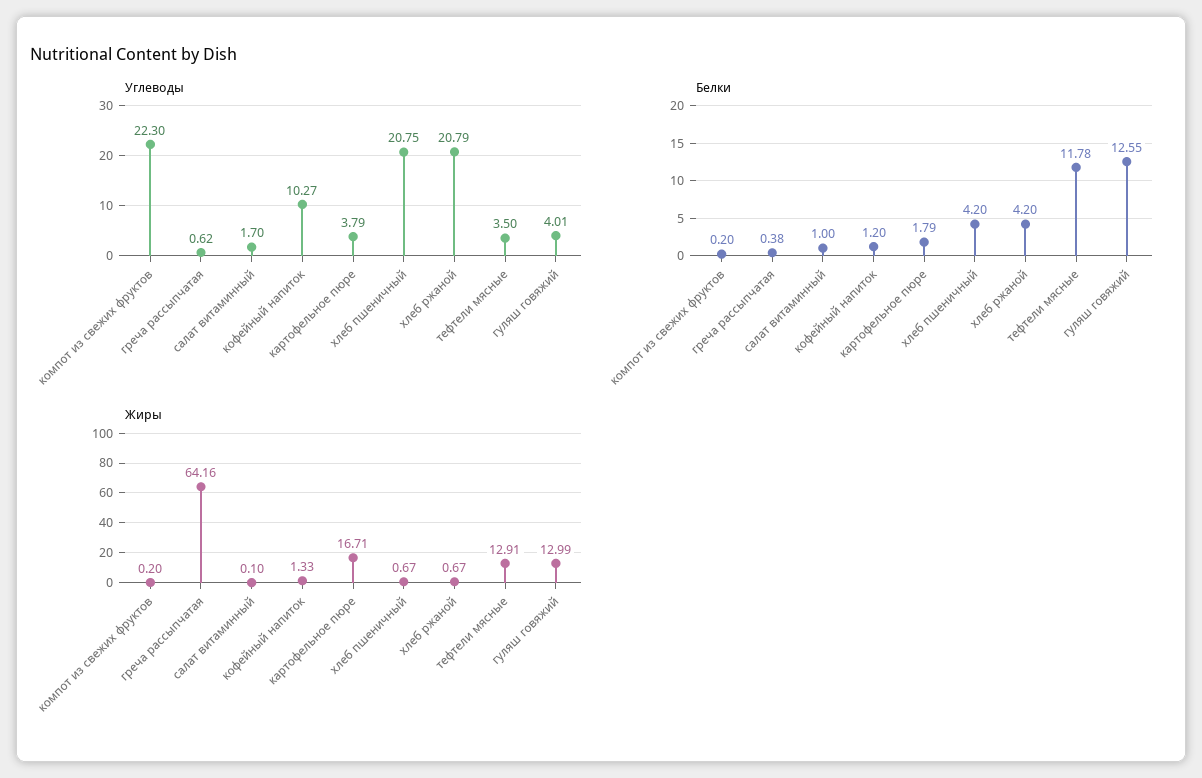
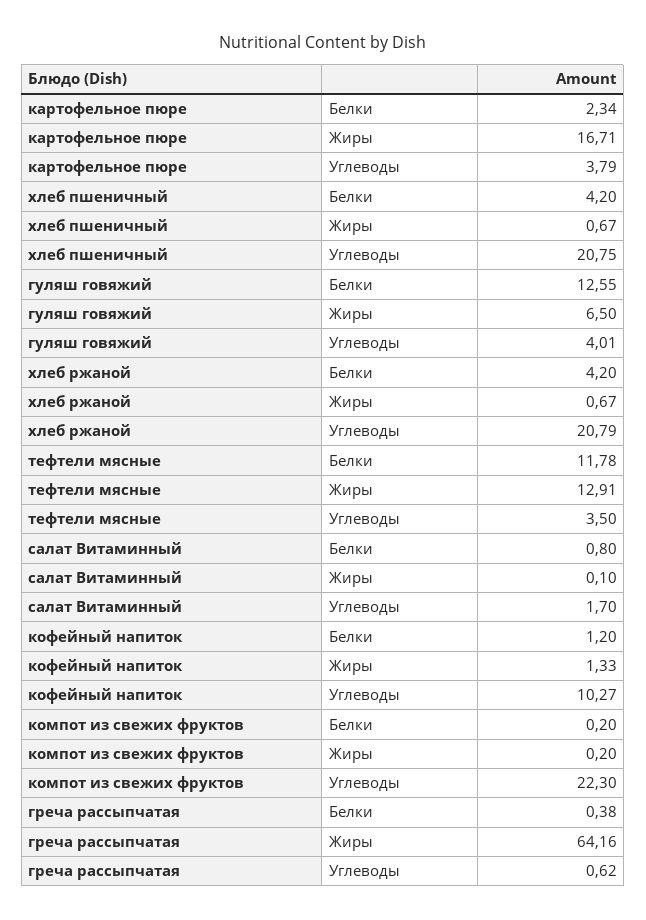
Белки, салат витаминный: 1 -> 0.8
Белки, картофельное пюре: 1.79 -> 2.34
Жиры, гуляш говяжий: 12.99 -> 6.5

